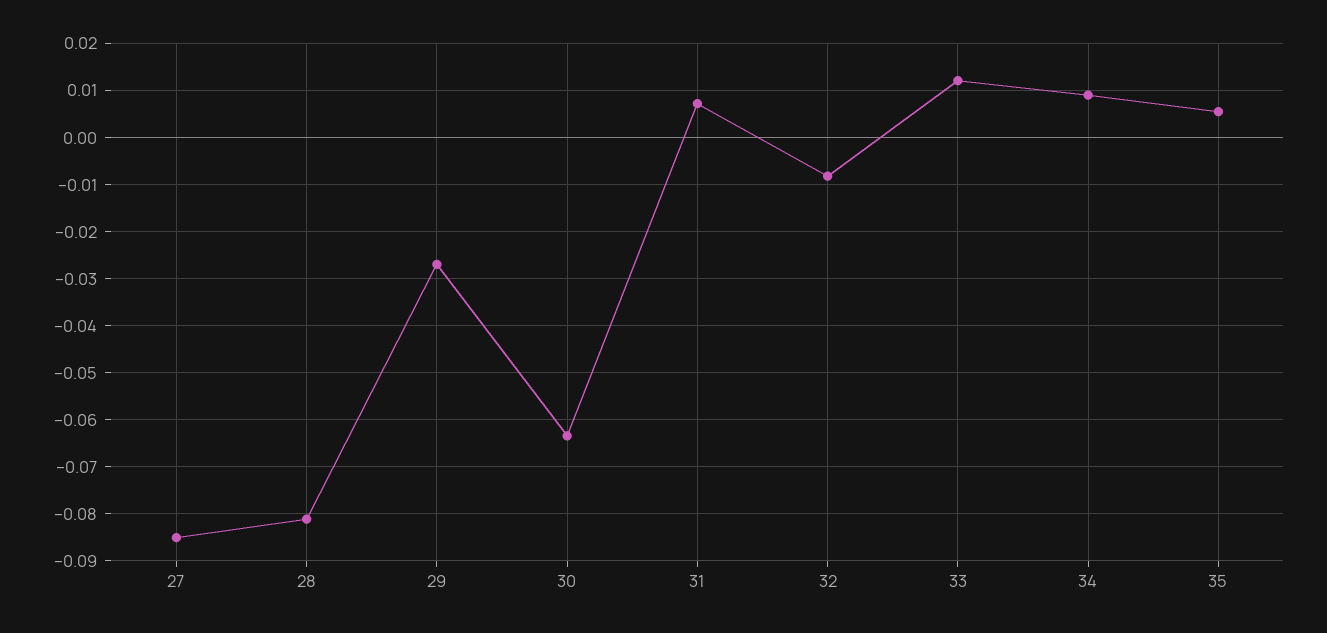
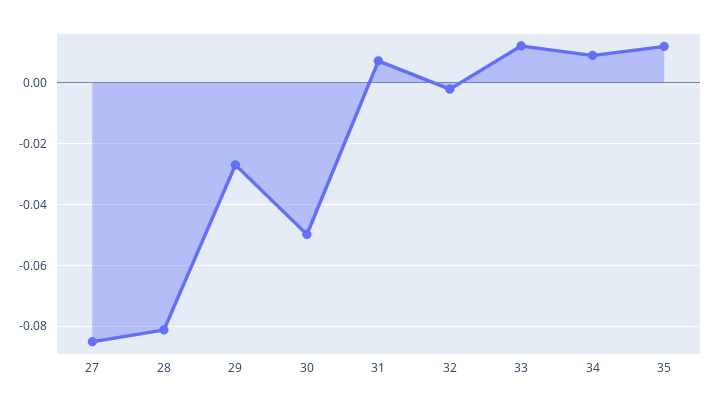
30: -0.064 -> -0.05
32: -0.008 -> -0.002
35: 0.006 -> 0.012

